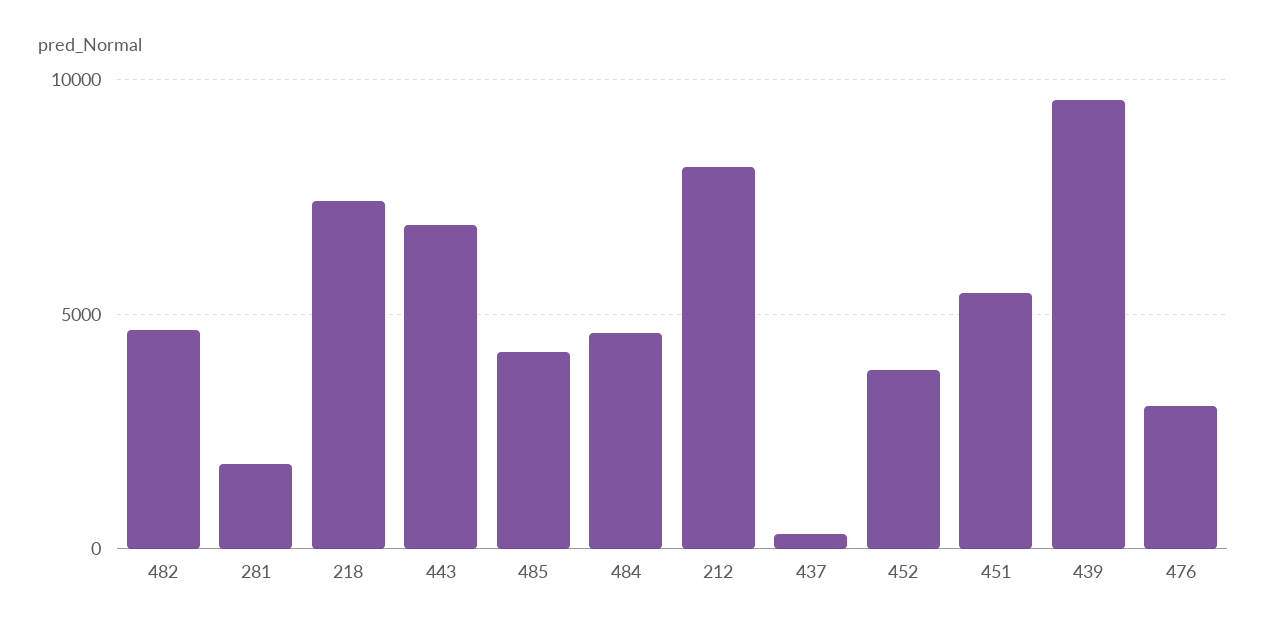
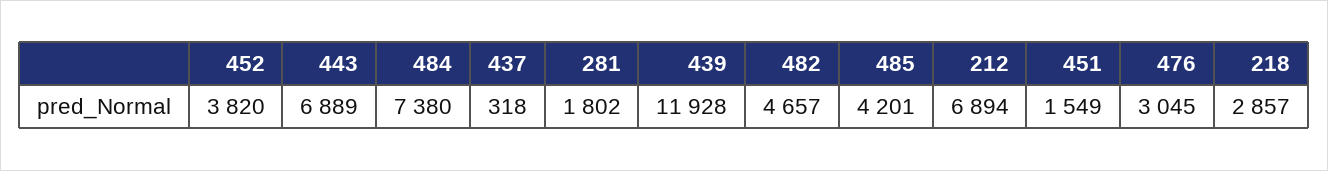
218: 7500 -> 2857
484: 4500 -> 7380
212: 8000 -> 6894
451: 5500 -> 1549
439: 9500 -> 11928

